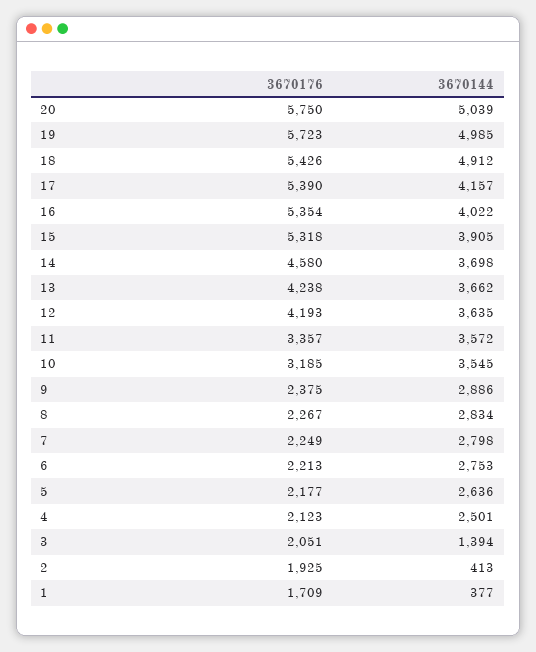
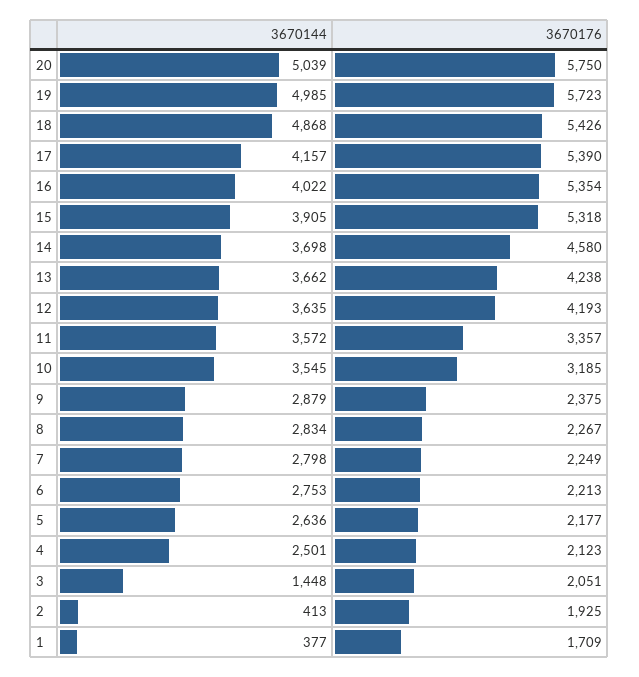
3670144, 18: 4912 -> 4868
3670144, 9: 2886 -> 2879
3670144, 3: 1394 -> 1448

